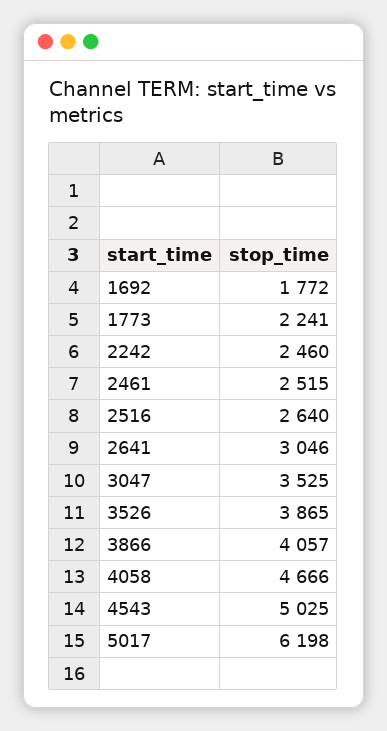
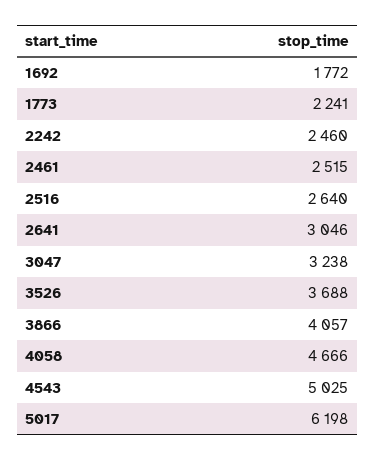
3047: 3525 -> 3238
3526: 3865 -> 3688

